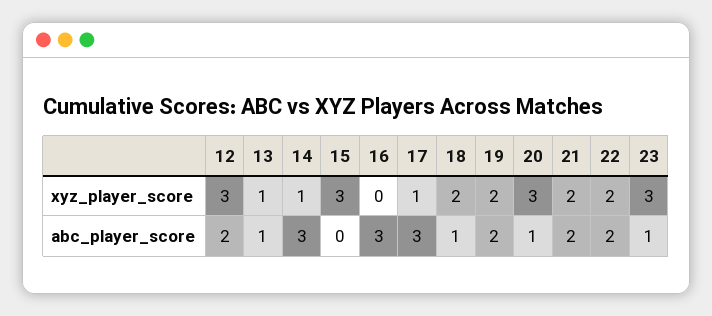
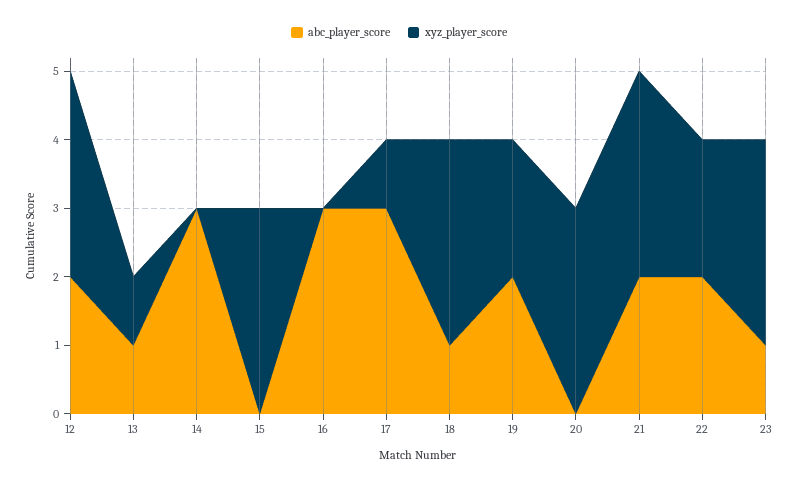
xyz_player_score, 14: 1 -> 0
xyz_player_score, 18: 2 -> 3
xyz_player_score, 21: 2 -> 3
abc_player_score, 20: 1 -> 0

